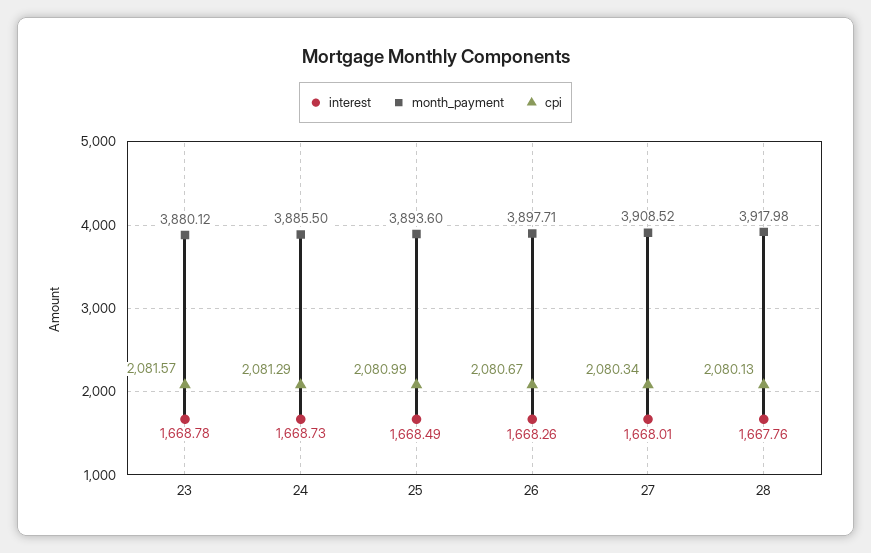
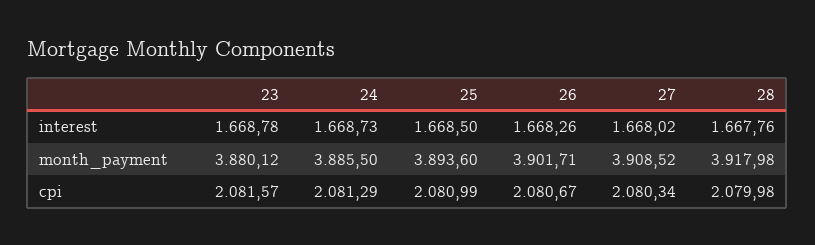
interest, 25: 1668.49 -> 1668.5
month_payment, 26: 3897.71 -> 3901.71
interest, 27: 1668.01 -> 1668.02
cpi, 28: 2080.13 -> 2079.98

